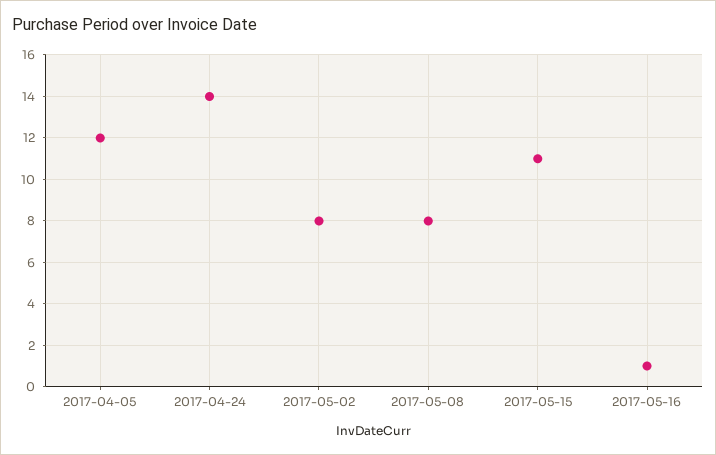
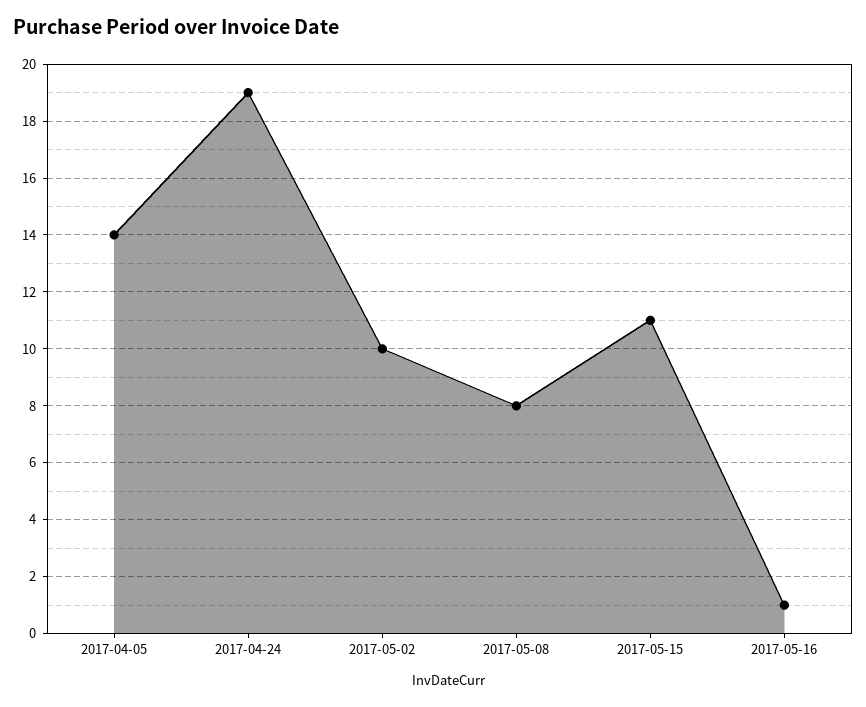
2017-04-05: 12 -> 14
2017-04-24: 14 -> 19
2017-05-02: 8 -> 10

